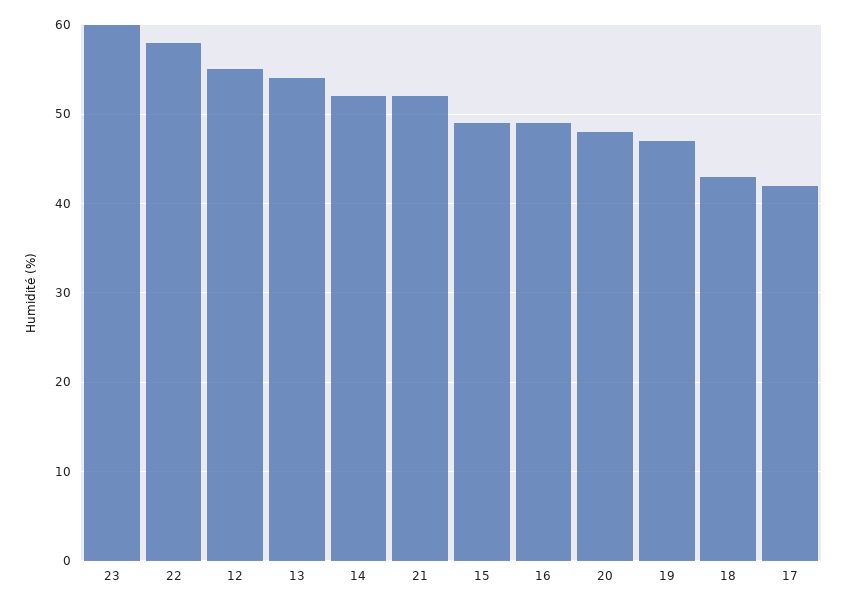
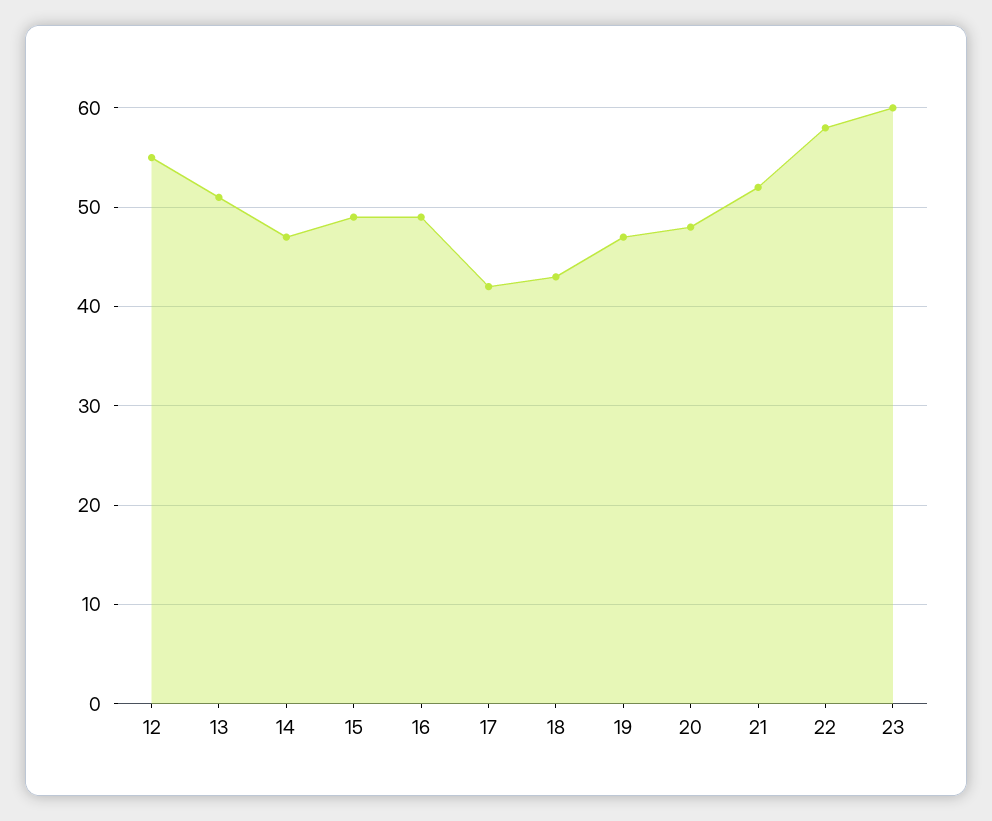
13: 54 -> 51
14: 52 -> 47

